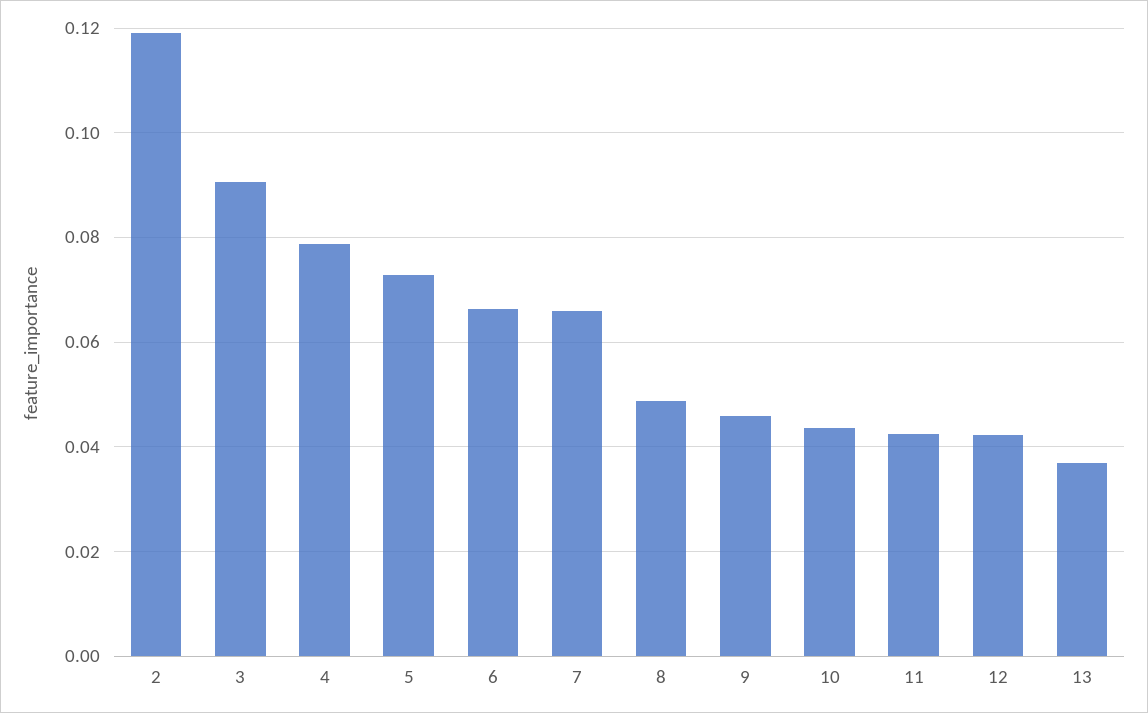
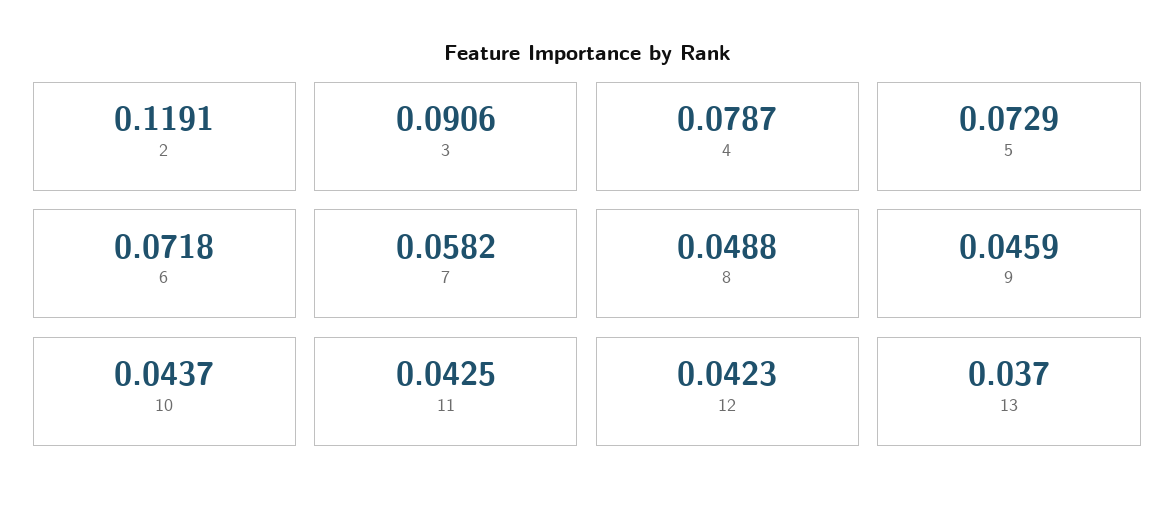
6: 0.066 -> 0.0718
7: 0.066 -> 0.0582

